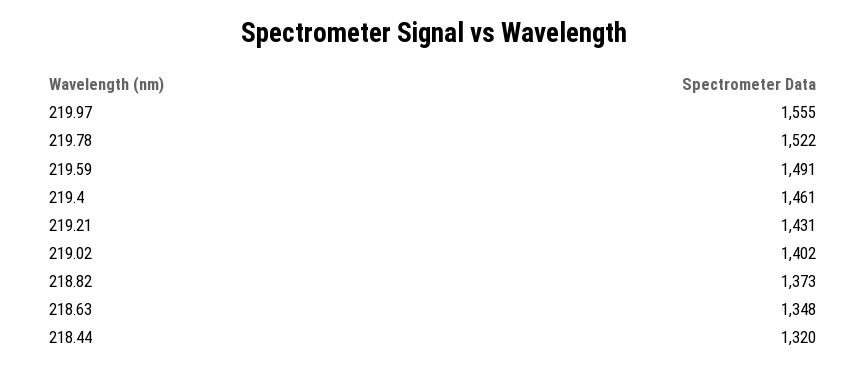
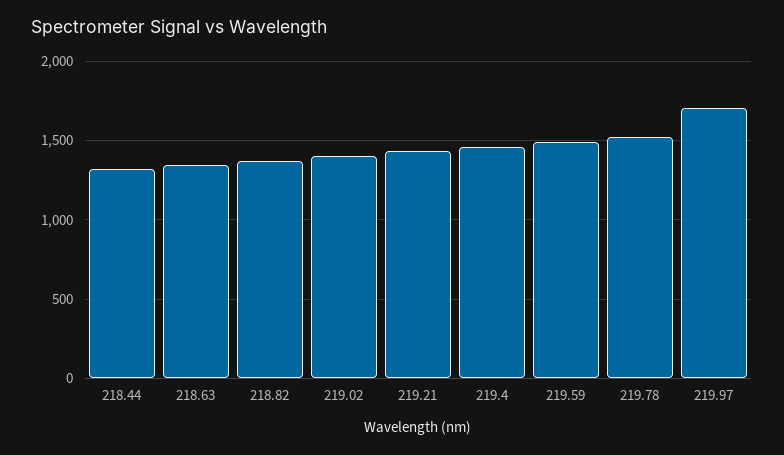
219.97: 1555 -> 1700

